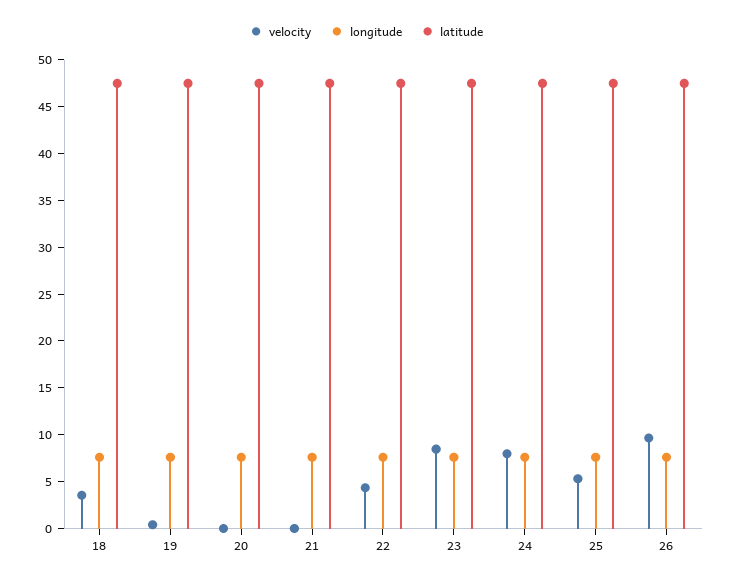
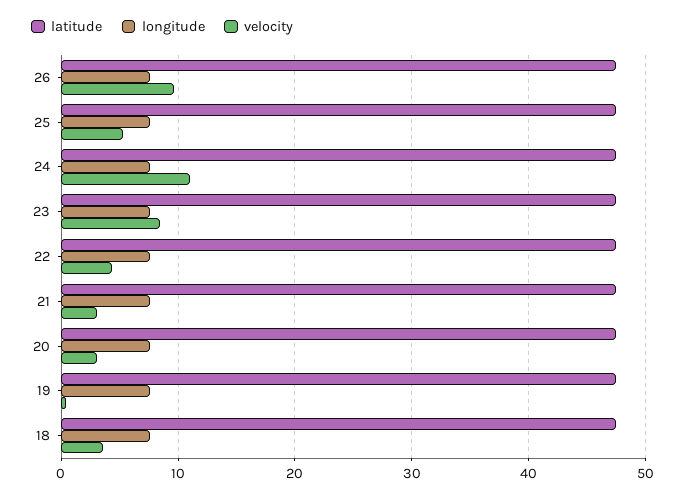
velocity, 20: 0 -> 3
velocity, 21: 0 -> 3
velocity, 24: 8 -> 11

